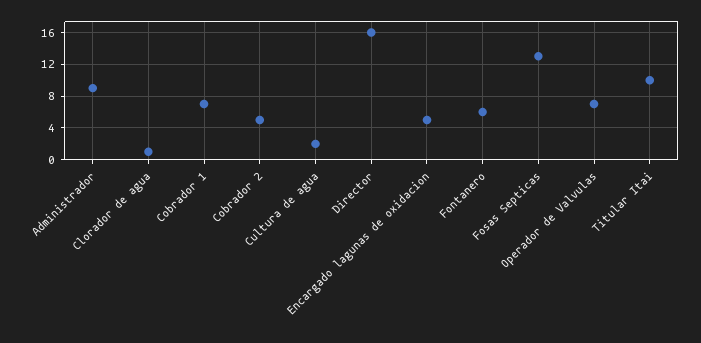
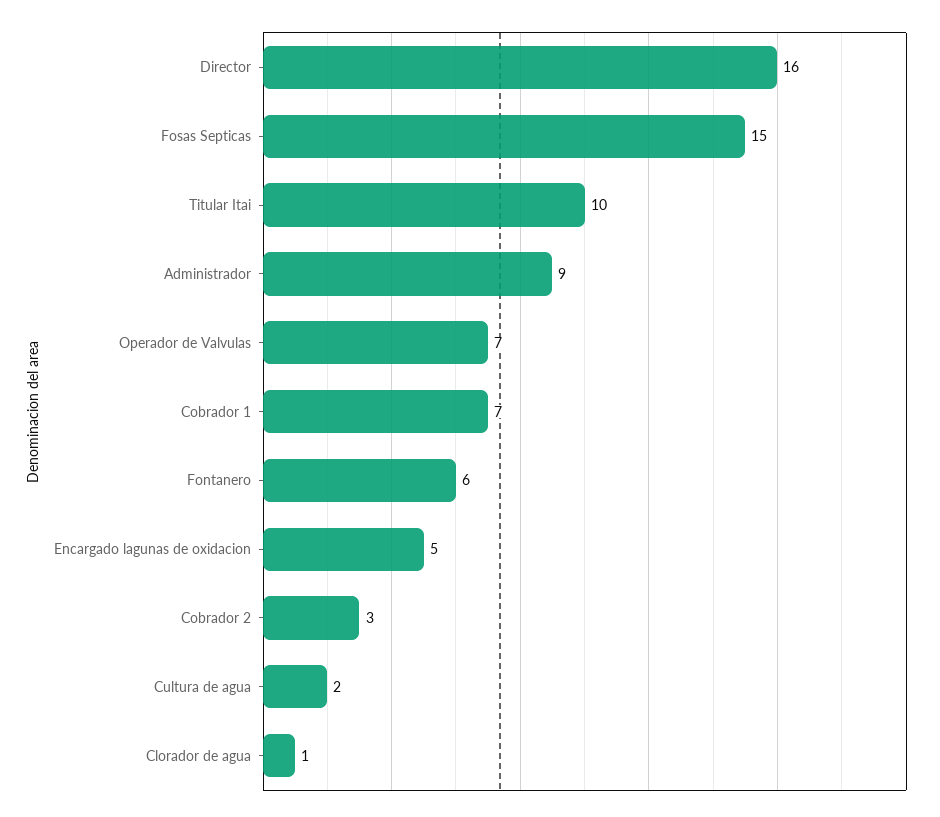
Cobrador 2: 5 -> 3
Fosas Septicas: 13 -> 15

